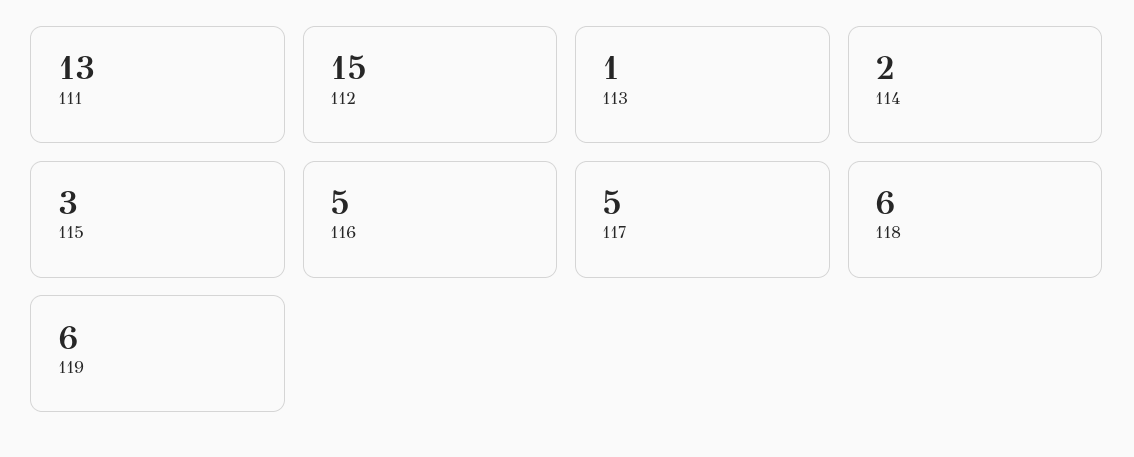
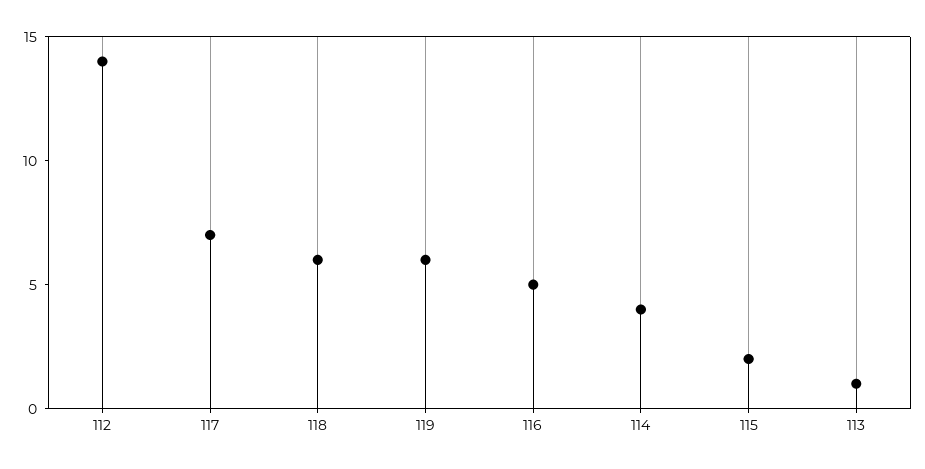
111: 13 -> none
112: 15 -> 14
114: 2 -> 4
115: 3 -> 2
117: 5 -> 7

